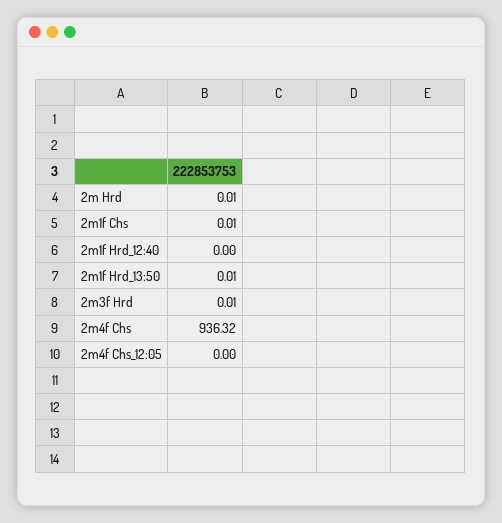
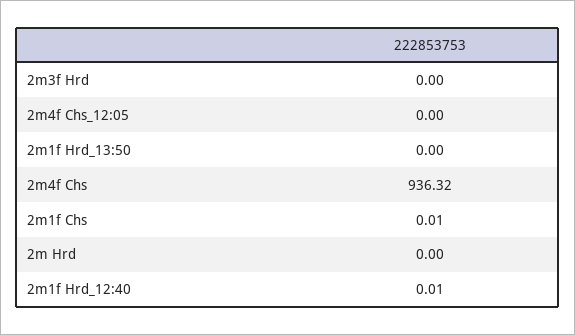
2m Hrd: 0.01 -> 0
2m1f Hrd_12:40: 0 -> 0.01
2m1f Hrd_13:50: 0.01 -> 0
2m3f Hrd: 0.01 -> 0

